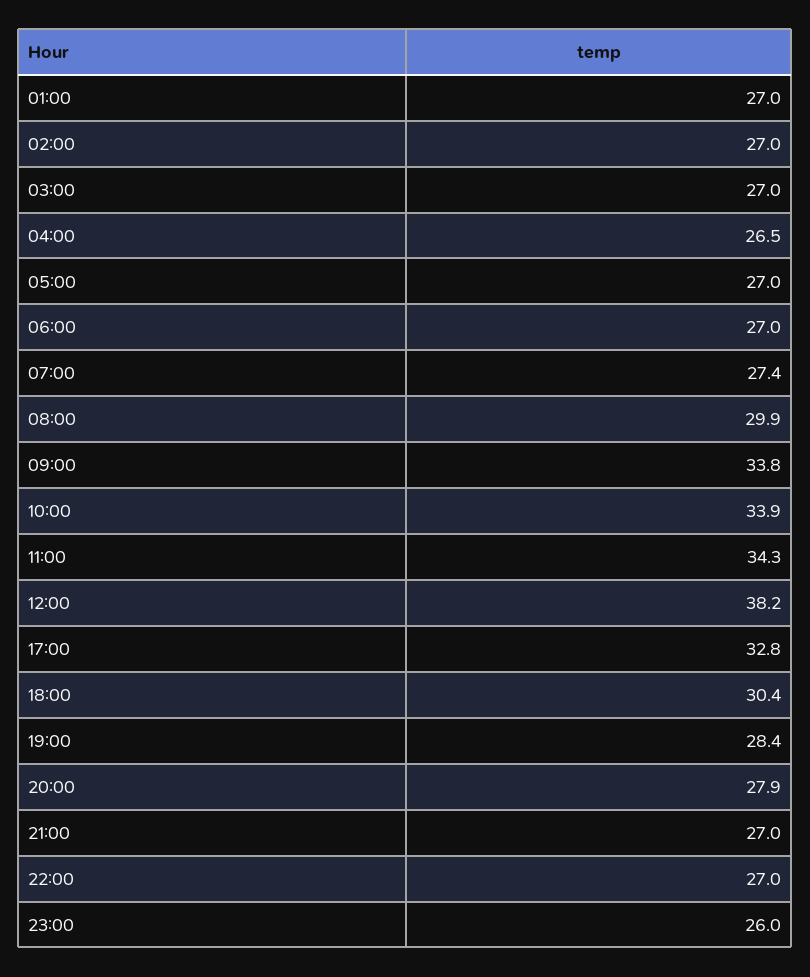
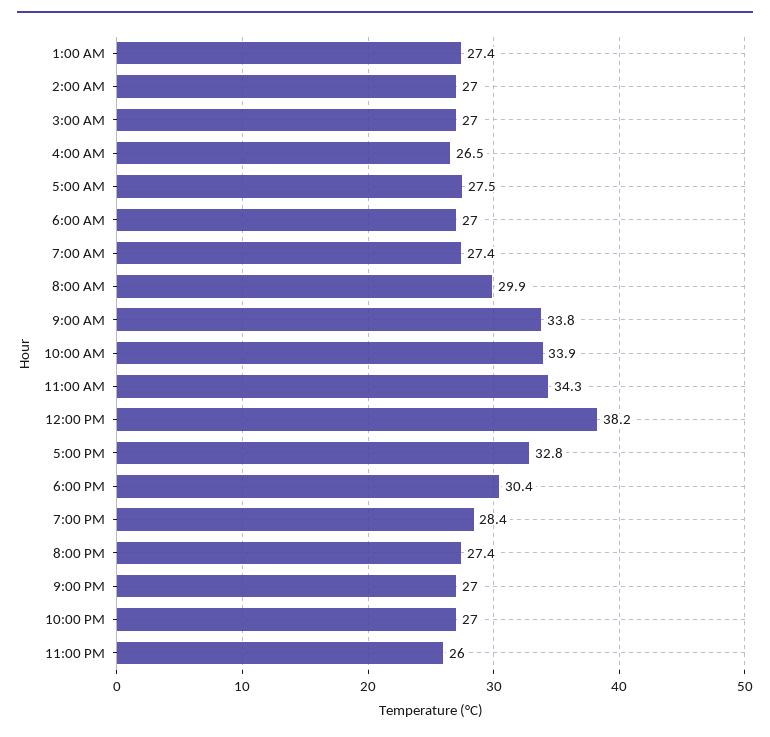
01:00: 27 -> 27.4
05:00: 27 -> 27.5
20:00: 27.9 -> 27.4

